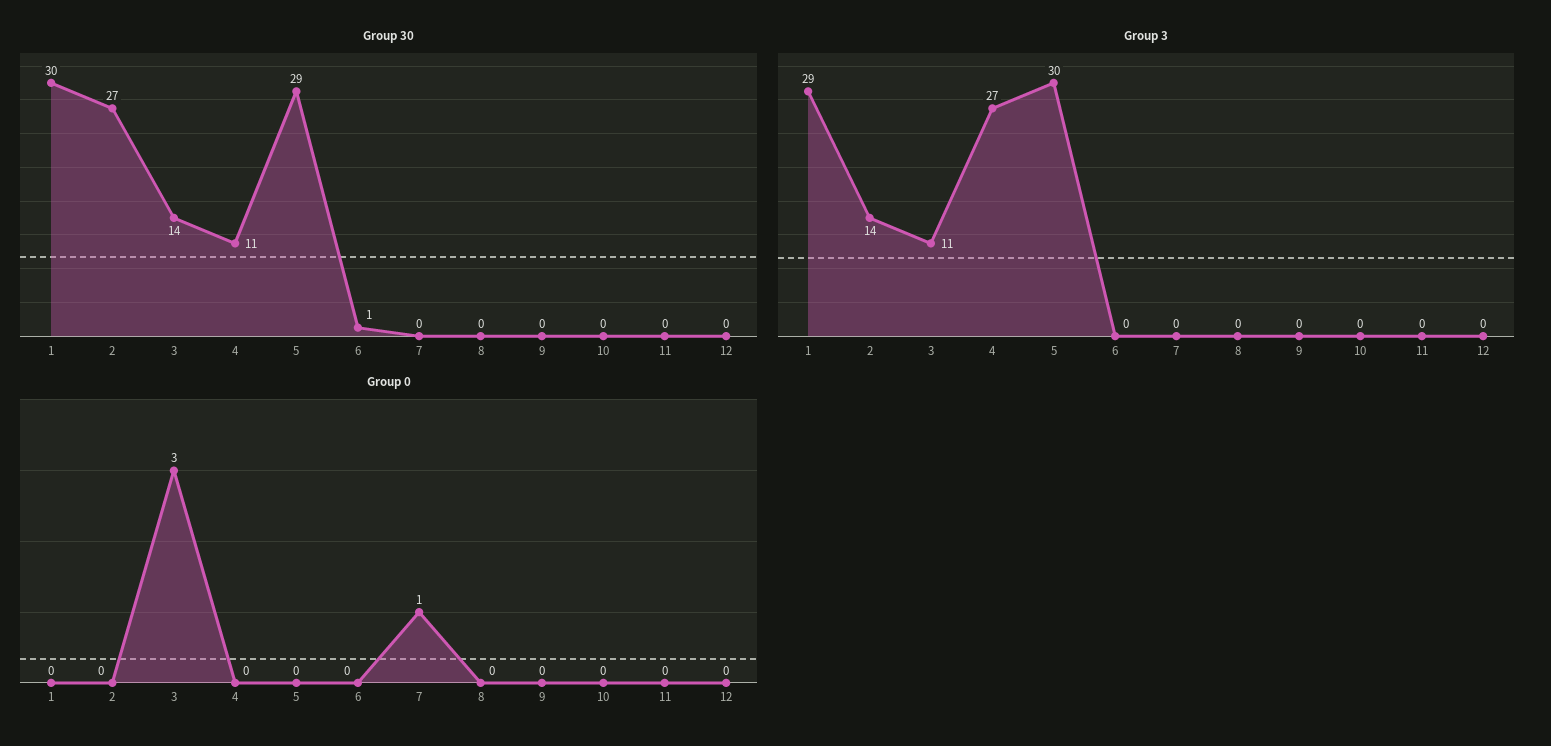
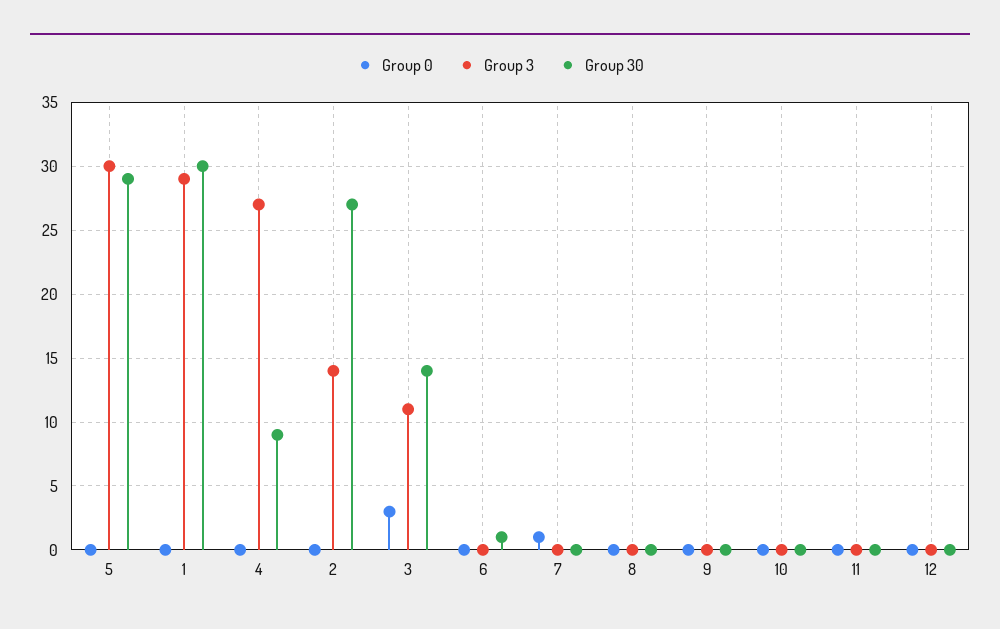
Group 30, 4: 11 -> 9

